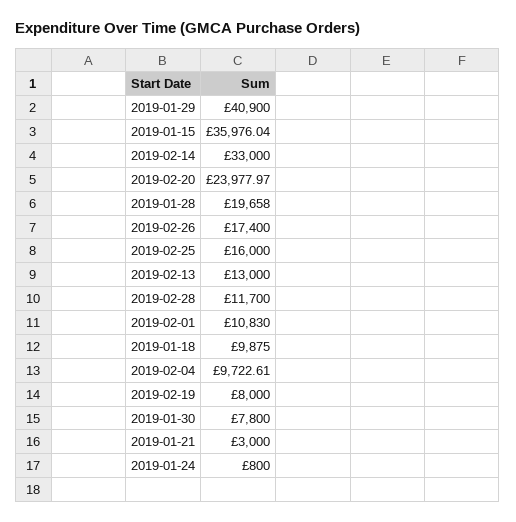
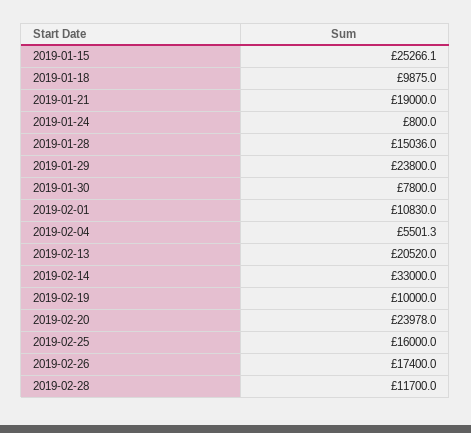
2019-01-29: 40900 -> 23800
2019-01-15: 35976.04 -> 25266.1
2019-01-28: 19658 -> 15036
2019-02-13: 13000 -> 20520
2019-02-04: 9722.61 -> 5501.3
2019-02-19: 8000 -> 10000
2019-01-21: 3000 -> 19000

